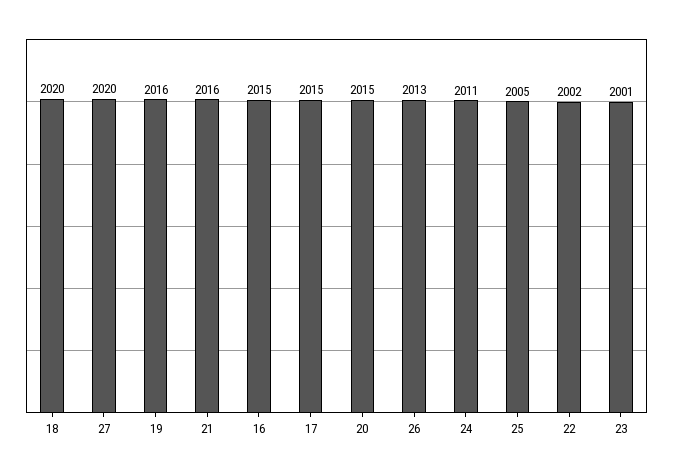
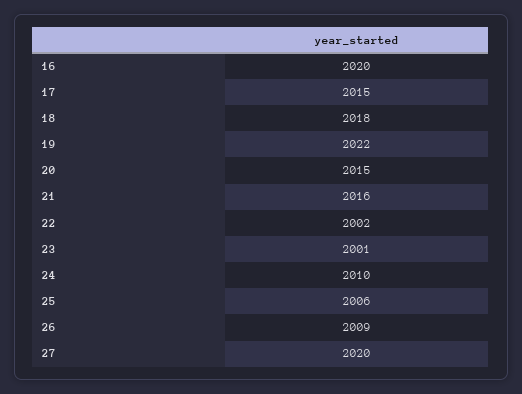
18: 2020 -> 2018
19: 2016 -> 2022
16: 2015 -> 2020
26: 2013 -> 2009
24: 2011 -> 2010
25: 2005 -> 2006

